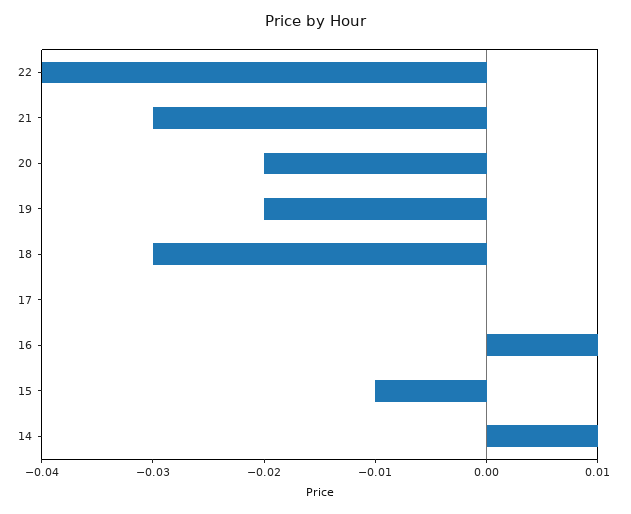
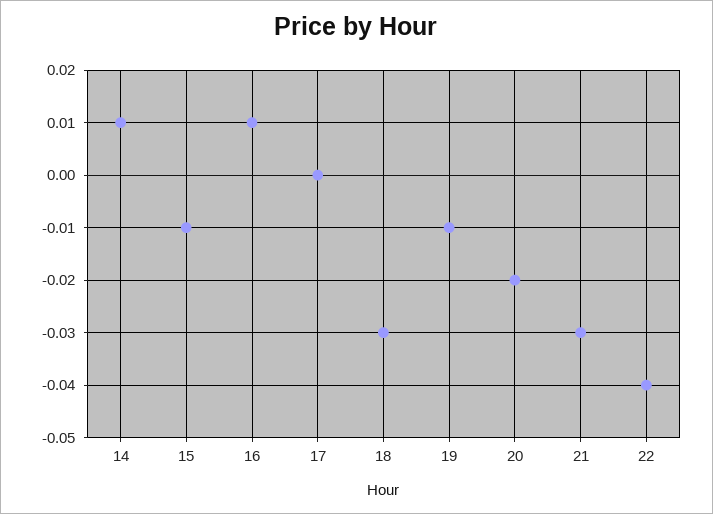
19: -0.02 -> -0.01

